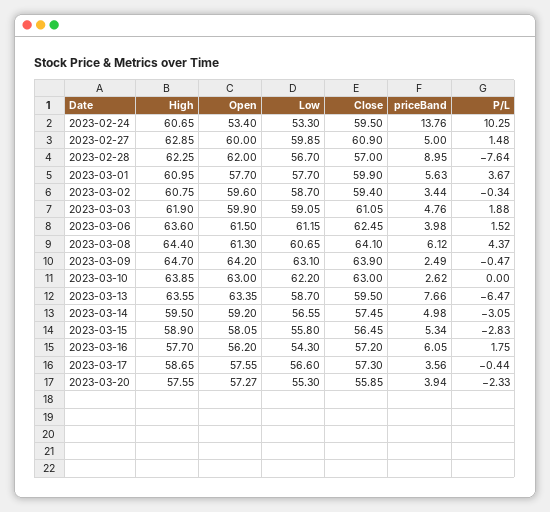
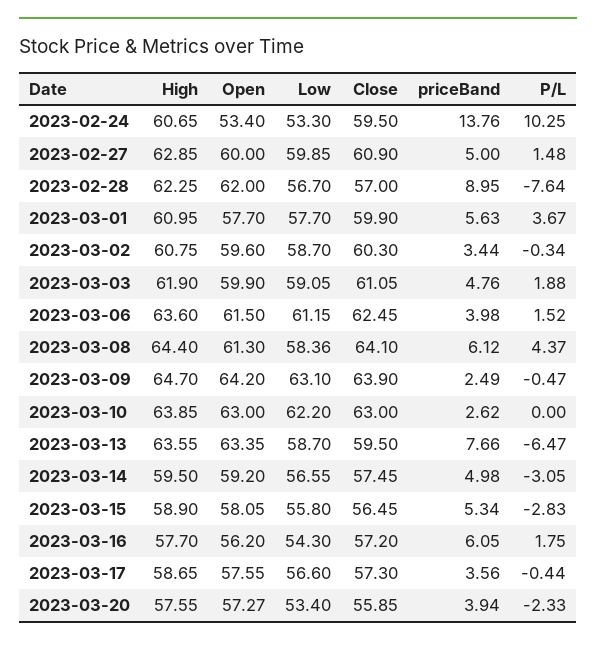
Close, 2023-03-02: 59.4 -> 60.3
Low, 2023-03-08: 60.65 -> 58.36
Low, 2023-03-20: 55.3 -> 53.4

